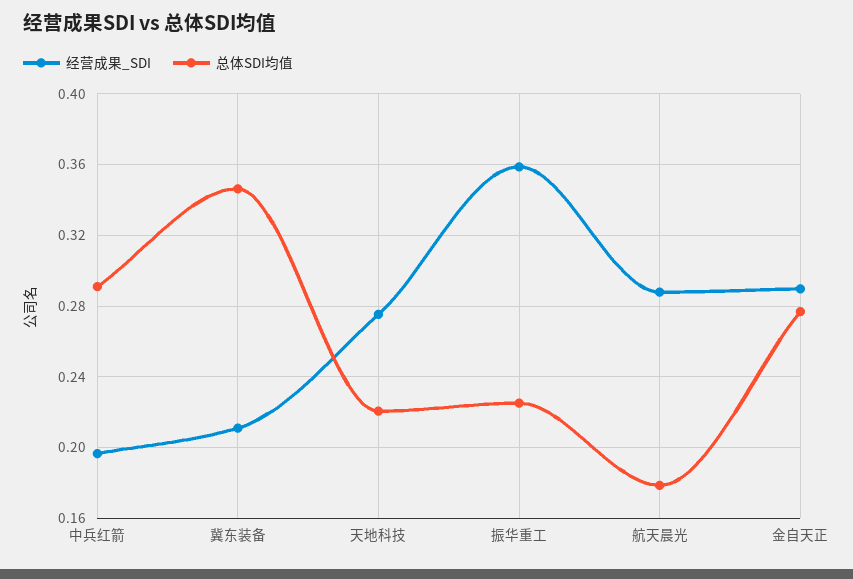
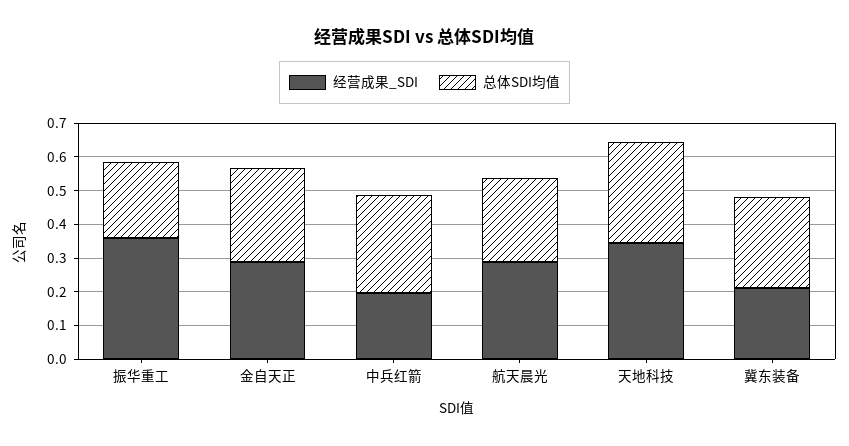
总体SDI均值, 冀东装备: 0.345 -> 0.275
经营成果_SDI, 天地科技: 0.275 -> 0.35
总体SDI均值, 天地科技: 0.22 -> 0.3
总体SDI均值, 航天晨光: 0.18 -> 0.25

